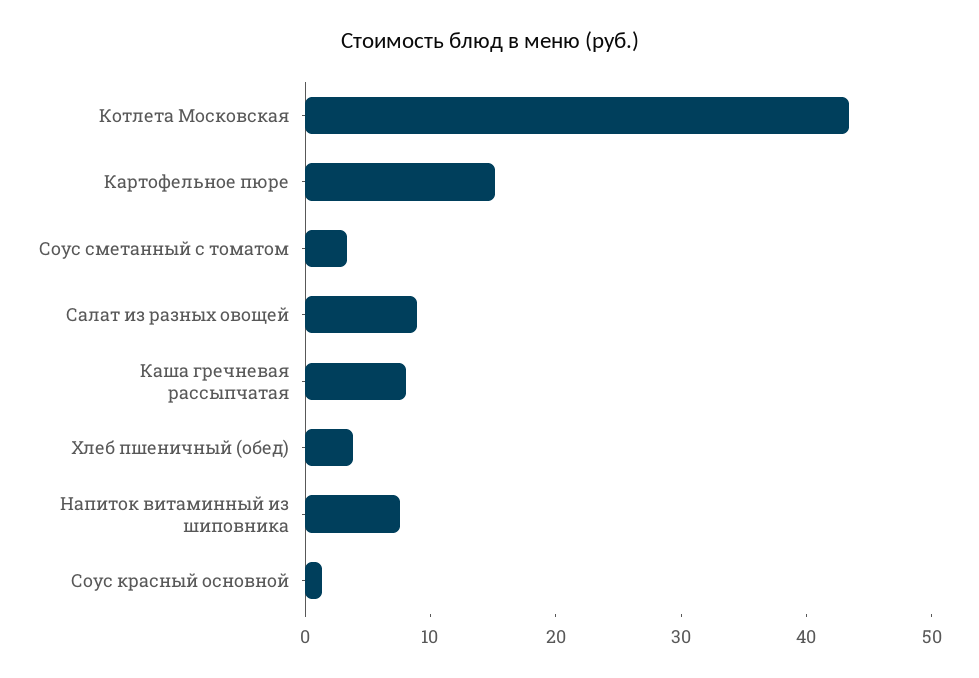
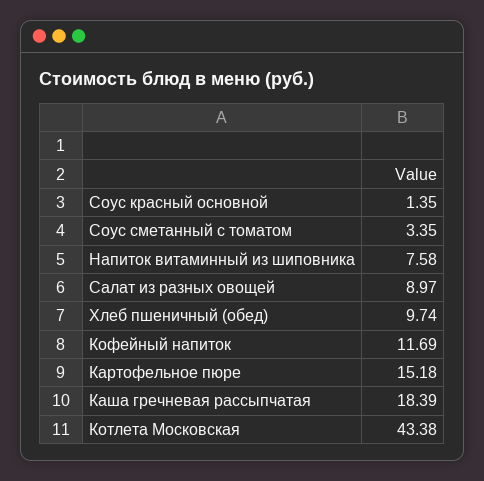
Каша гречневая рассыпчатая: 8 -> 18.39
Хлеб пшеничный (обед): 4 -> 9.74
Кофейный напиток: none -> 11.69

